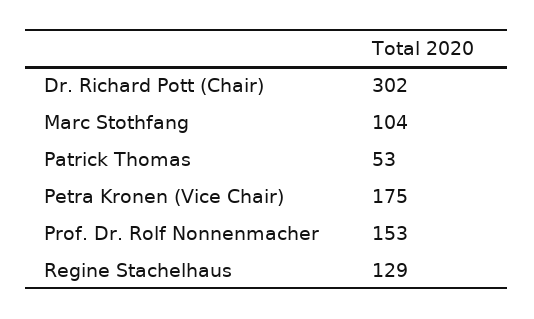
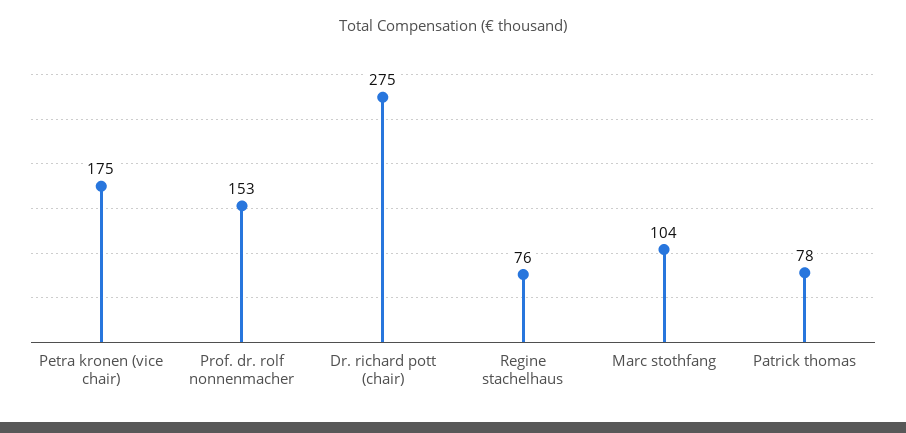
Dr. Richard Pott (Chair): 302 -> 275
Patrick Thomas: 53 -> 78
Regine Stachelhaus: 129 -> 76

